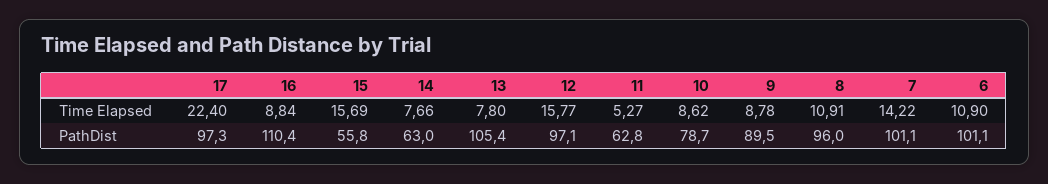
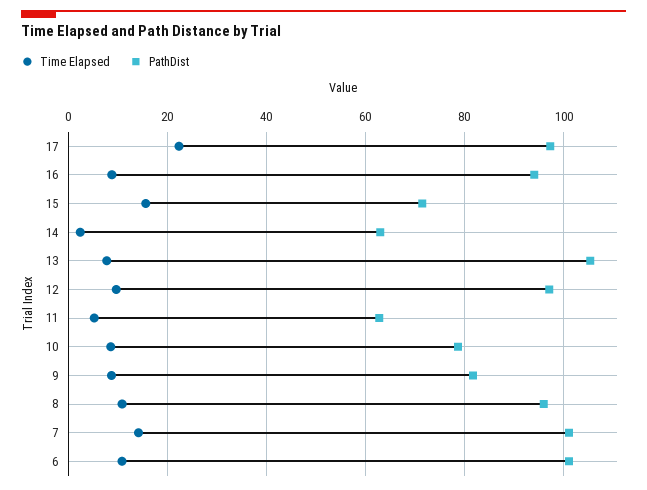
Time Elapsed, 14: 7.66 -> 2
Time Elapsed, 12: 15.77 -> 10
PathDist, 16: 110.4 -> 94
PathDist, 15: 55.8 -> 72
PathDist, 9: 89.5 -> 82

